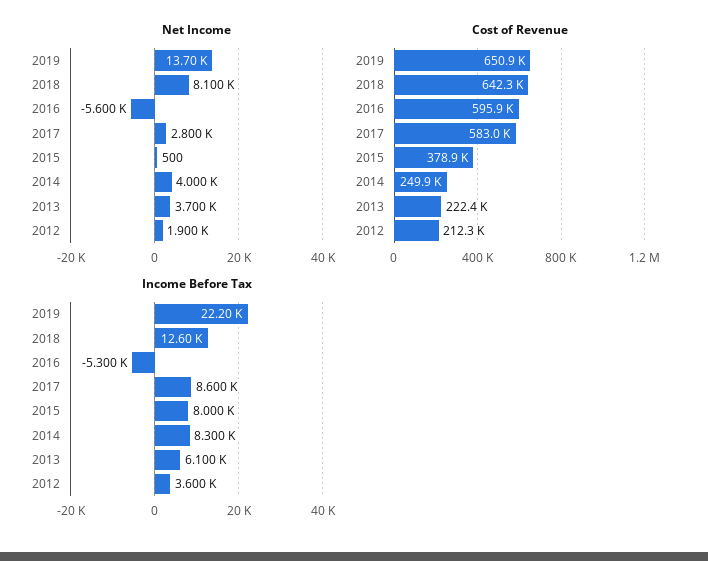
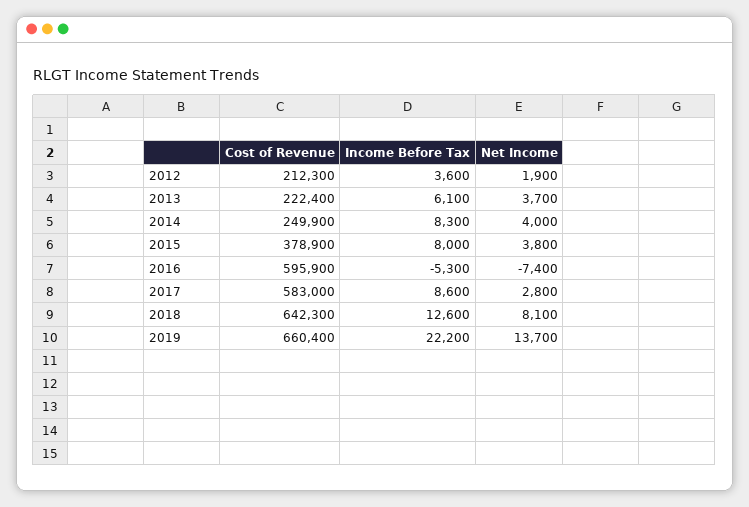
Net Income, 2016: -5600 -> -7400
Net Income, 2015: 500 -> 3800
Cost of Revenue, 2019: 650900 -> 660400

